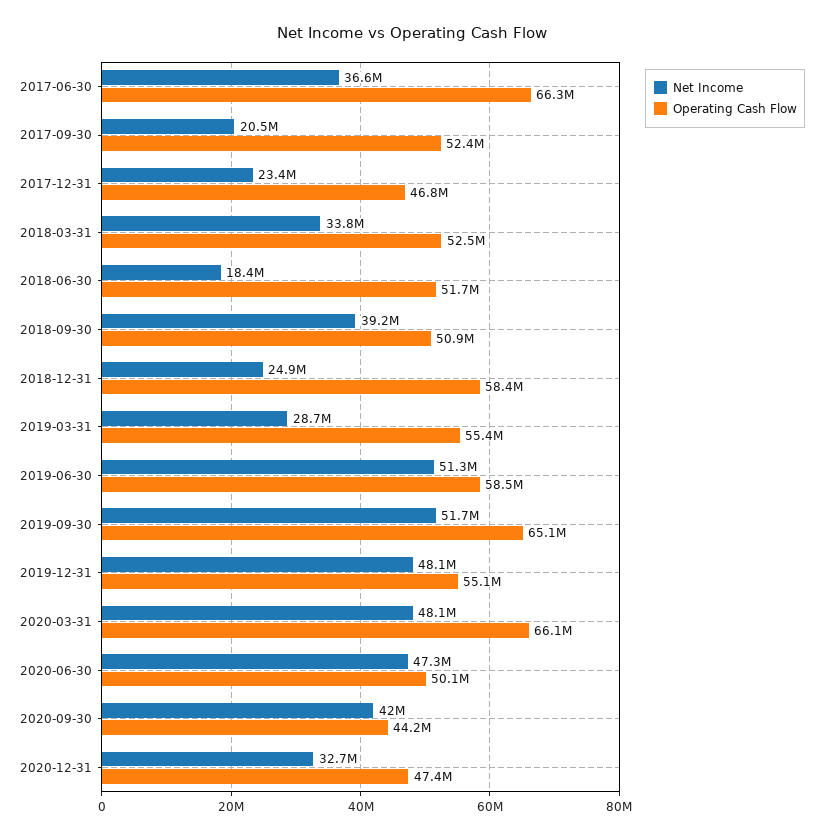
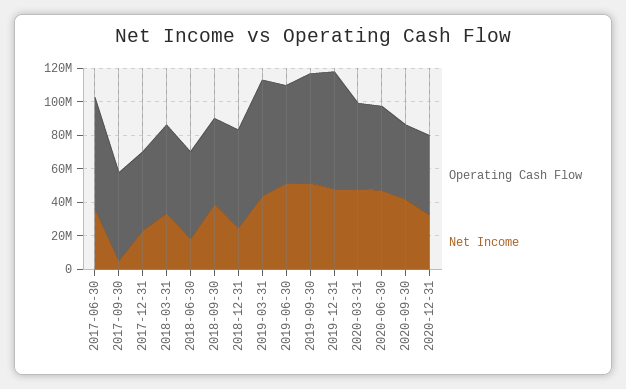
Net Income, 2017-09-30: 20500000 -> 5000000
Net Income, 2019-03-31: 28700000 -> 45000000
Operating Cash Flow, 2019-03-31: 55400000 -> 70000000
Operating Cash Flow, 2019-12-31: 55100000 -> 70000000
Operating Cash Flow, 2020-03-31: 66100000 -> 50000000

